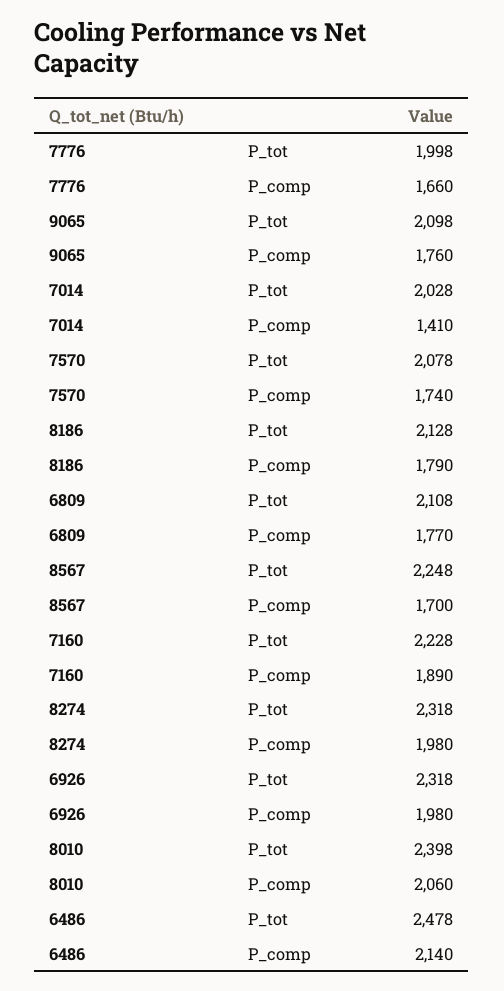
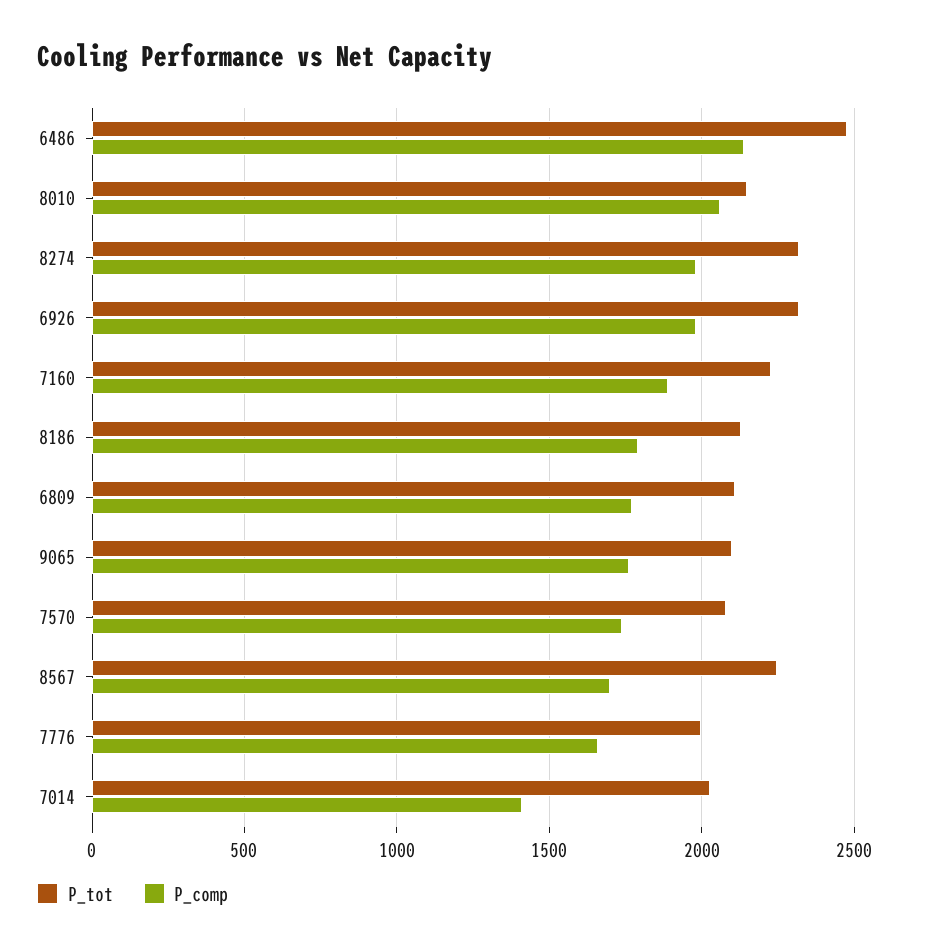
P_tot, 8010: 2398 -> 2150

